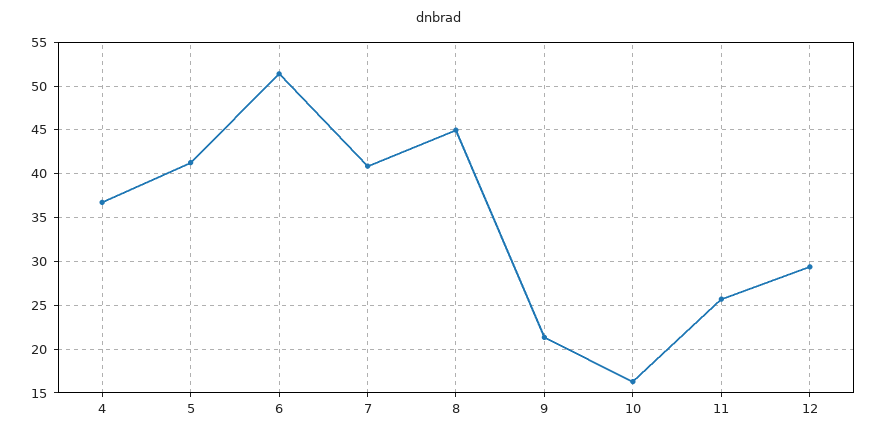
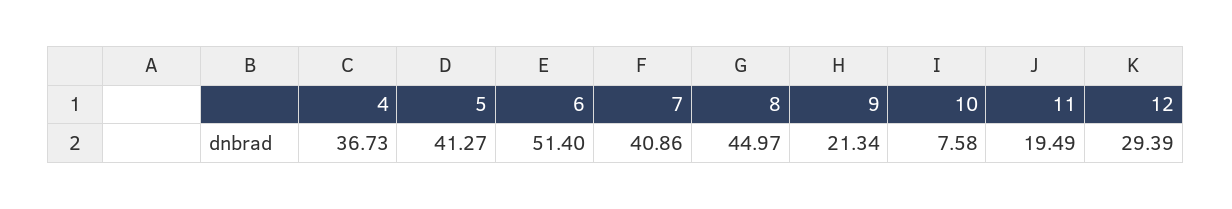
10: 16 -> 7.58
11: 26 -> 19.49

